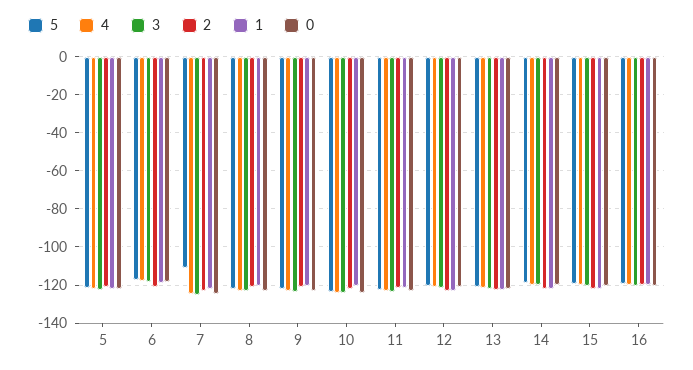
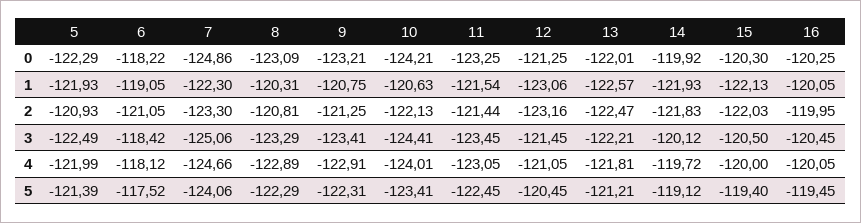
5, 7: -110 -> -124.06

